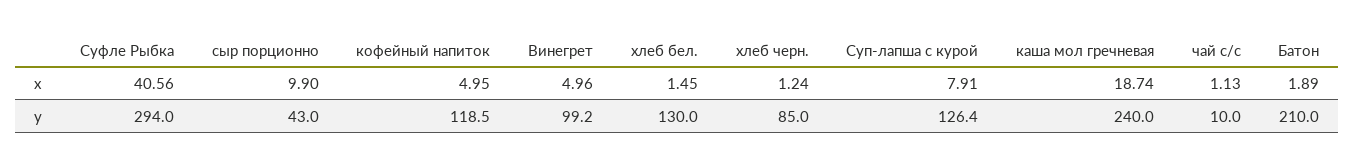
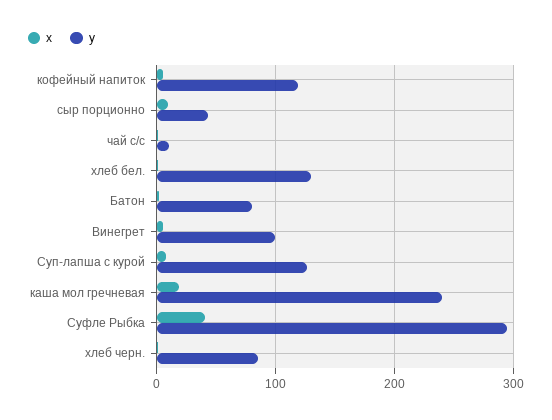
y, Батон: 210 -> 80

